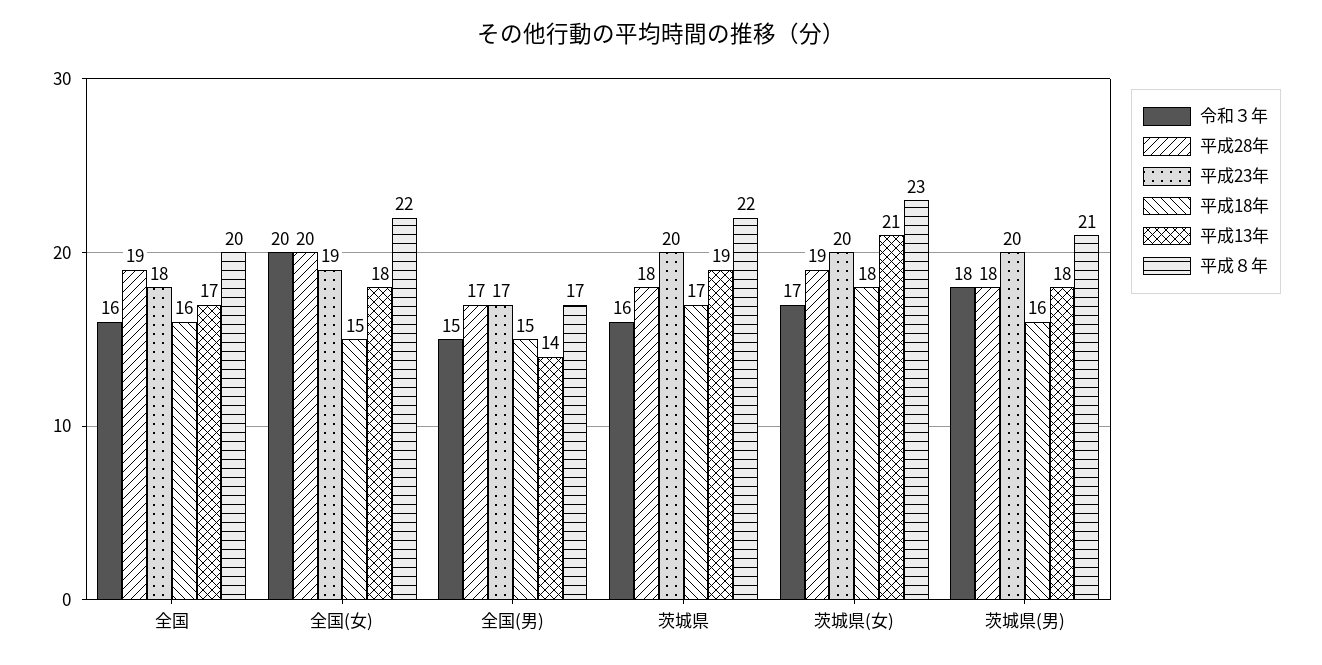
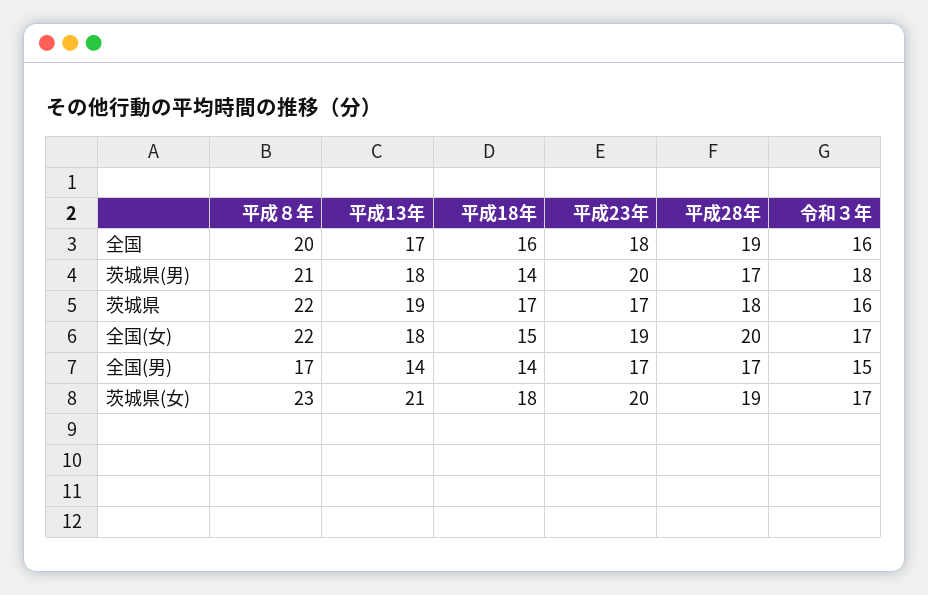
令和３年, 全国(女): 20 -> 17
平成18年, 全国(男): 15 -> 14
平成23年, 茨城県: 20 -> 17
平成28年, 茨城県(男): 18 -> 17
平成18年, 茨城県(男): 16 -> 14

